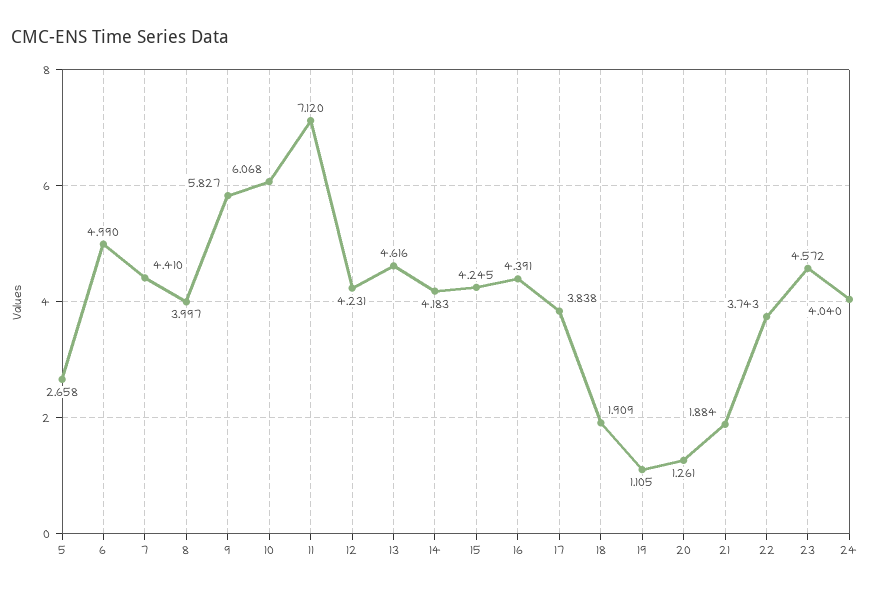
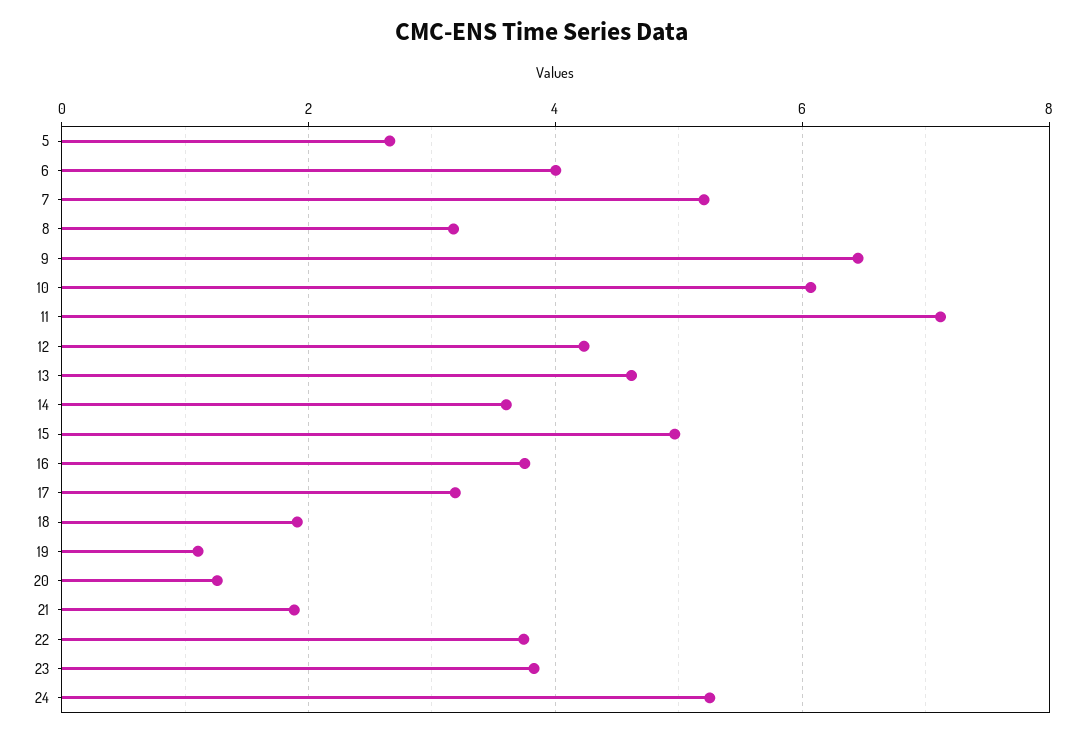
6: 4.99 -> 4
7: 4.41 -> 5.2
8: 3.997 -> 3.2
9: 5.827 -> 6.4
14: 4.183 -> 3.6
15: 4.245 -> 5
16: 4.391 -> 3.8
17: 3.838 -> 3.2
23: 4.572 -> 3.8
24: 4.04 -> 5.2

